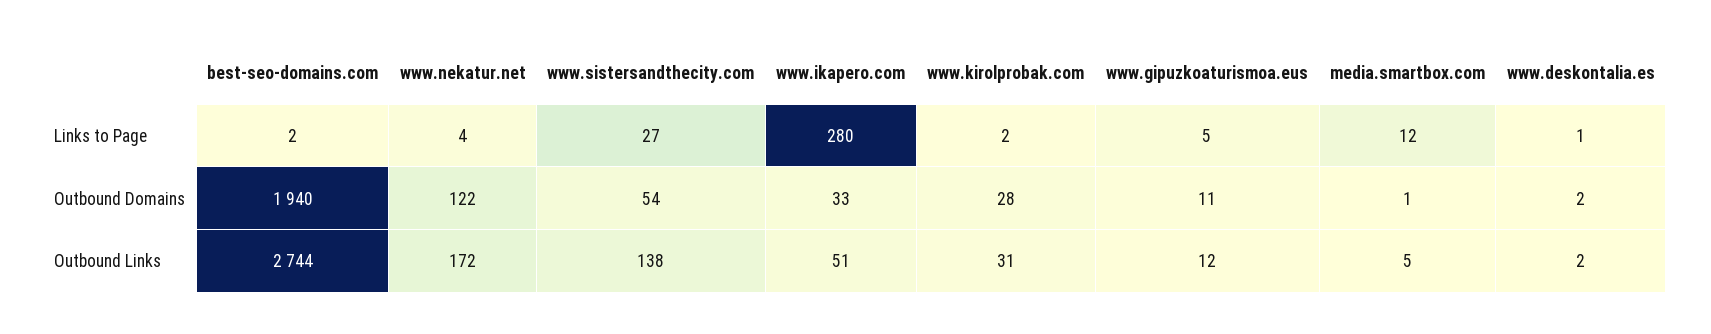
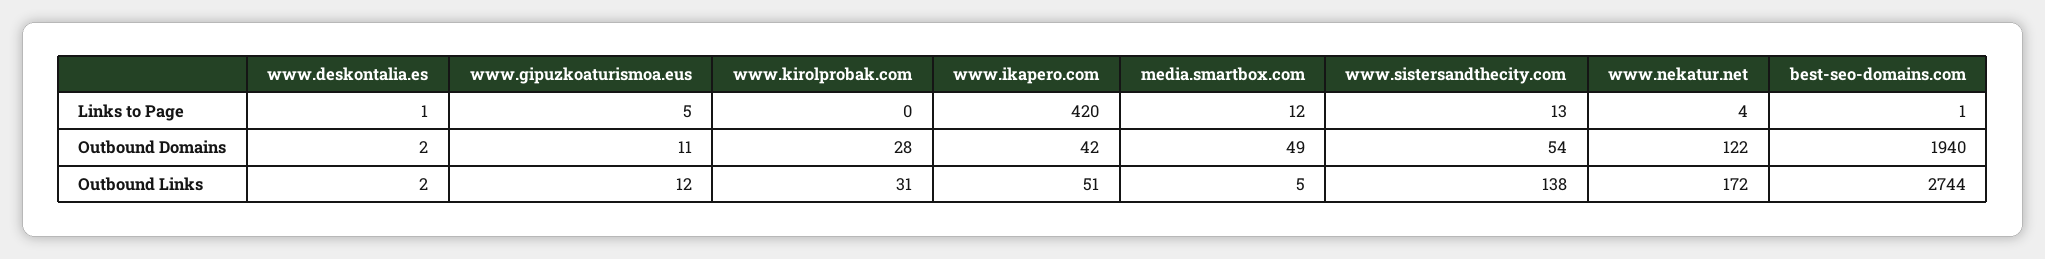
best-seo-domains.com, Links to Page: 2 -> 1
www.sistersandthecity.com, Links to Page: 27 -> 13
www.ikapero.com, Links to Page: 280 -> 420
www.kirolprobak.com, Links to Page: 2 -> 0
www.ikapero.com, Outbound Domains: 33 -> 42
media.smartbox.com, Outbound Domains: 1 -> 49

